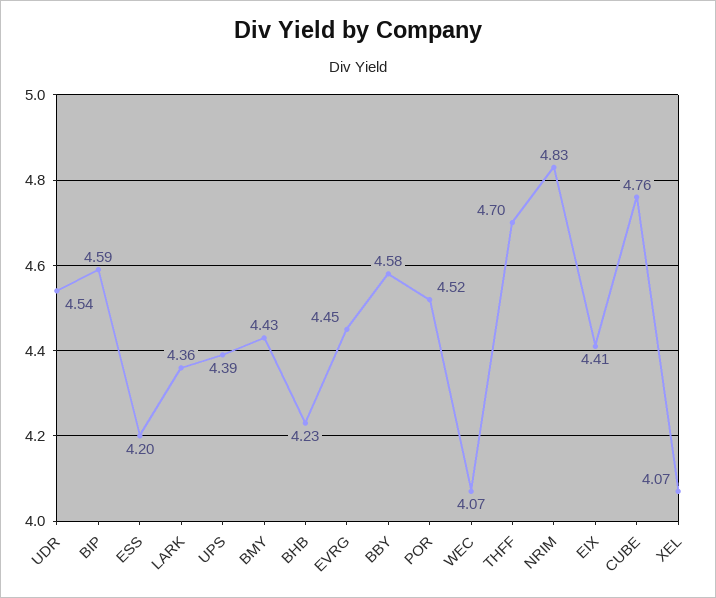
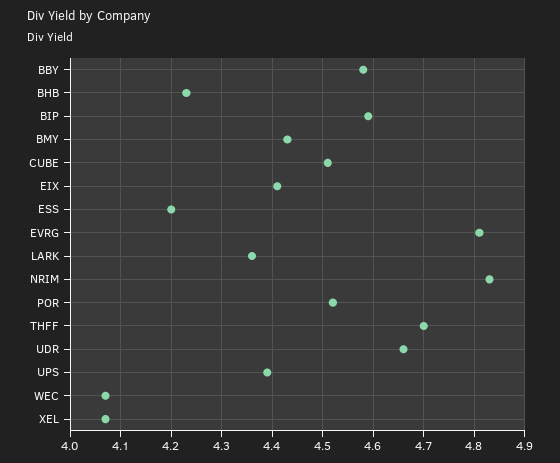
UDR: 4.54 -> 4.65
EVRG: 4.45 -> 4.8
CUBE: 4.76 -> 4.5

